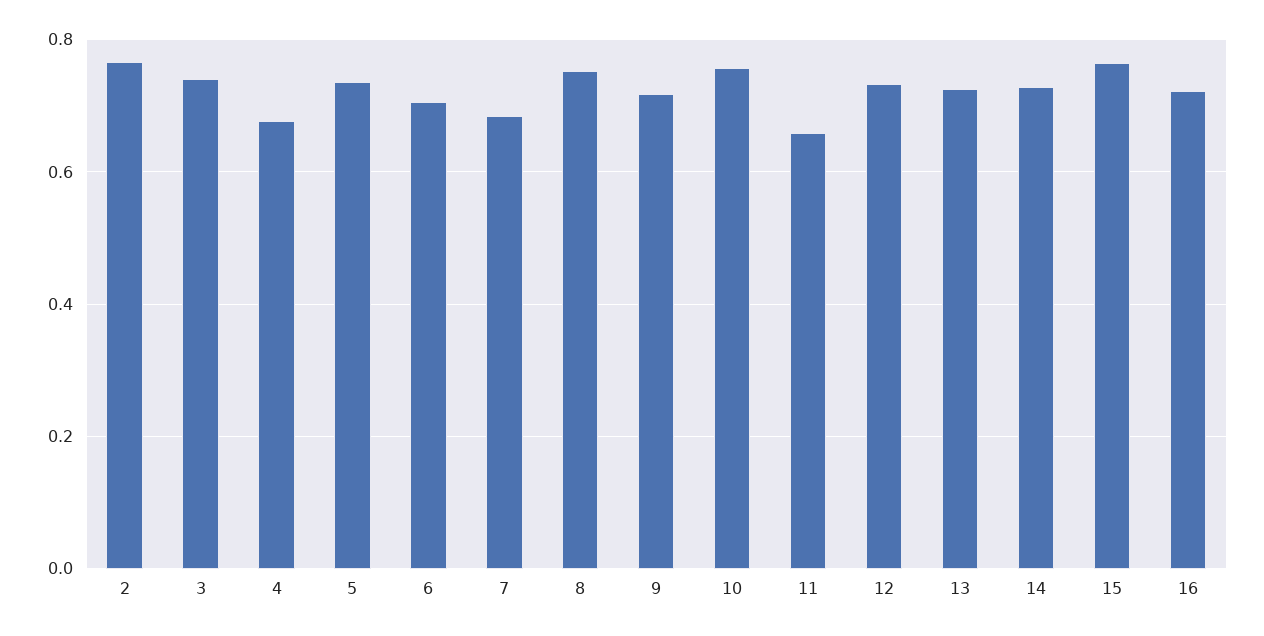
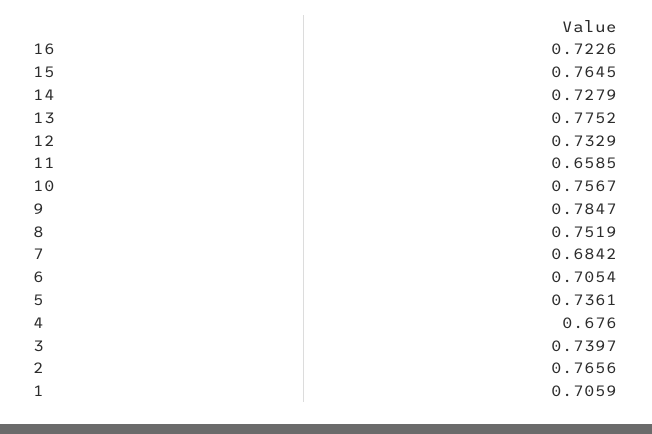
9: 0.72 -> 0.7847
13: 0.72 -> 0.7752
1: none -> 0.7059

